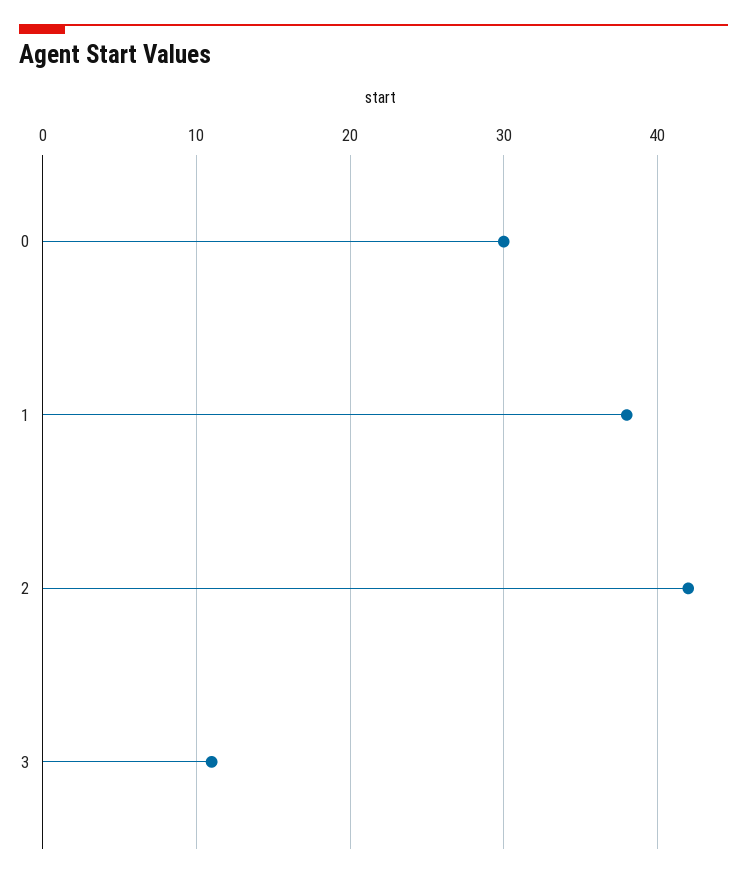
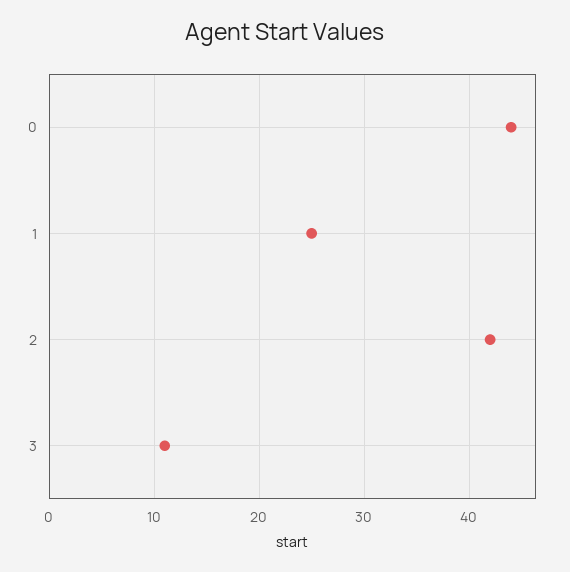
0: 30 -> 44
1: 38 -> 25

